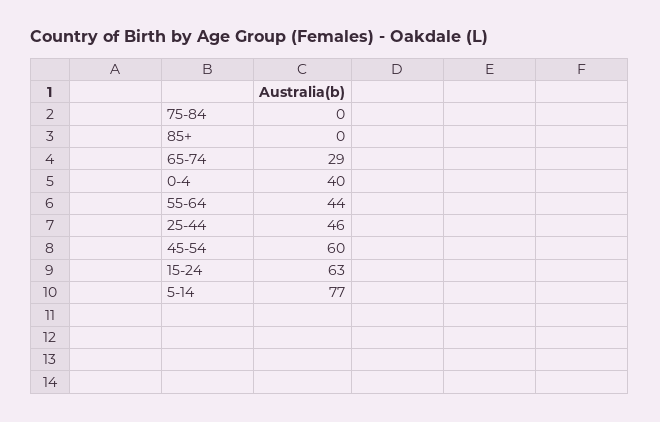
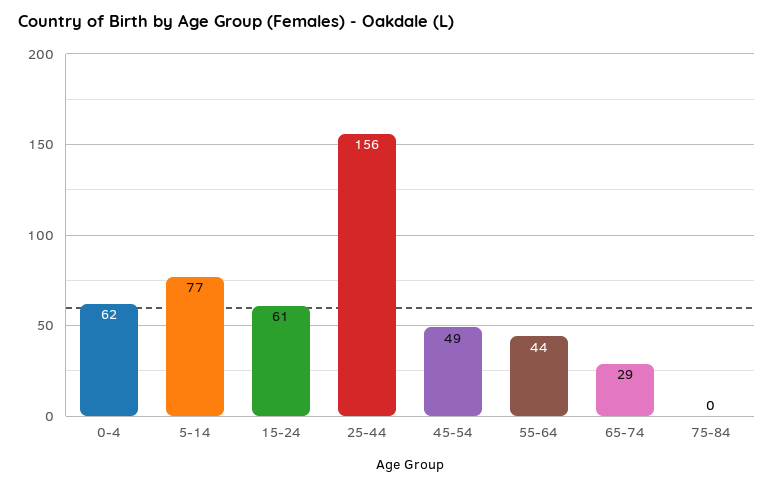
85+: 0 -> none
0-4: 40 -> 62
25-44: 46 -> 156
45-54: 60 -> 49
15-24: 63 -> 61

